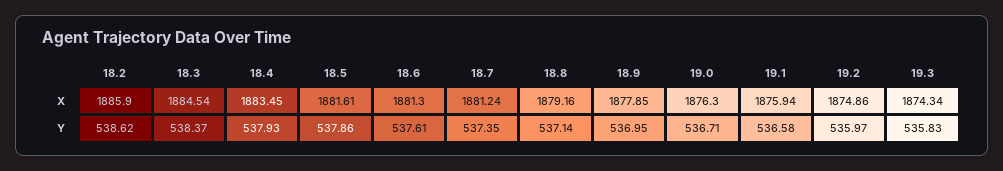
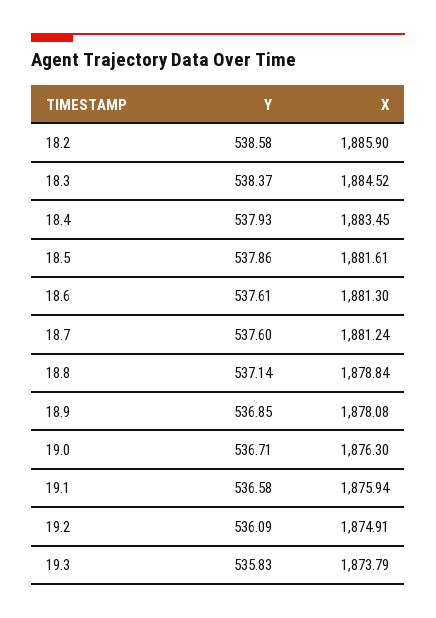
18.3, X: 1884.54 -> 1884.52
18.8, X: 1879.16 -> 1878.84
18.9, X: 1877.85 -> 1878.08
19.2, X: 1874.86 -> 1874.91
19.3, X: 1874.34 -> 1873.79
18.2, Y: 538.62 -> 538.58
18.7, Y: 537.35 -> 537.6
18.9, Y: 536.95 -> 536.85
19.2, Y: 535.97 -> 536.09

